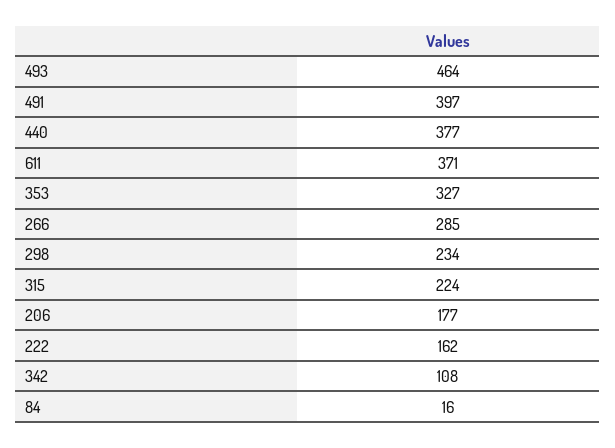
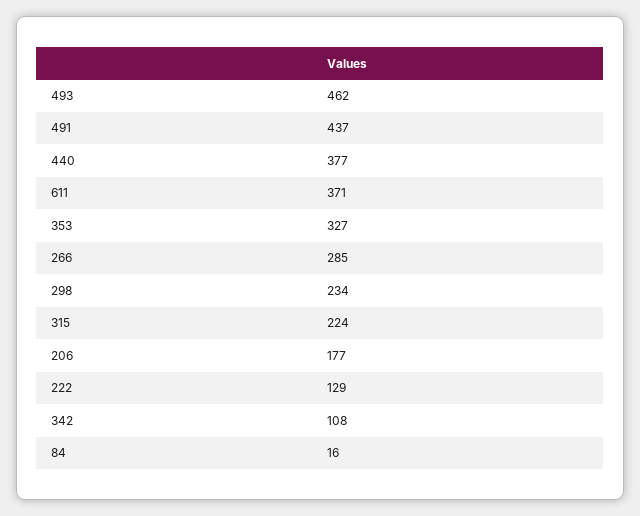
493: 464 -> 462
491: 397 -> 437
222: 162 -> 129

